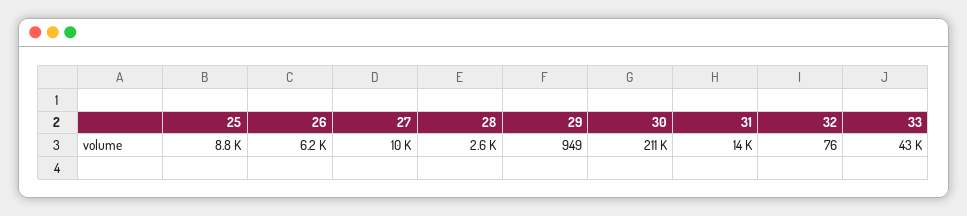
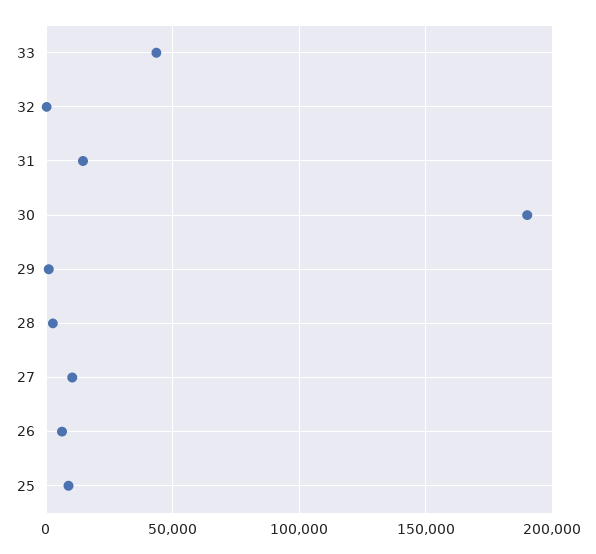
30: 211000 -> 190000

